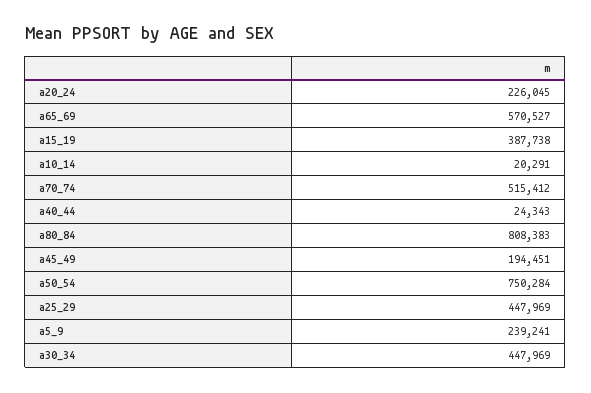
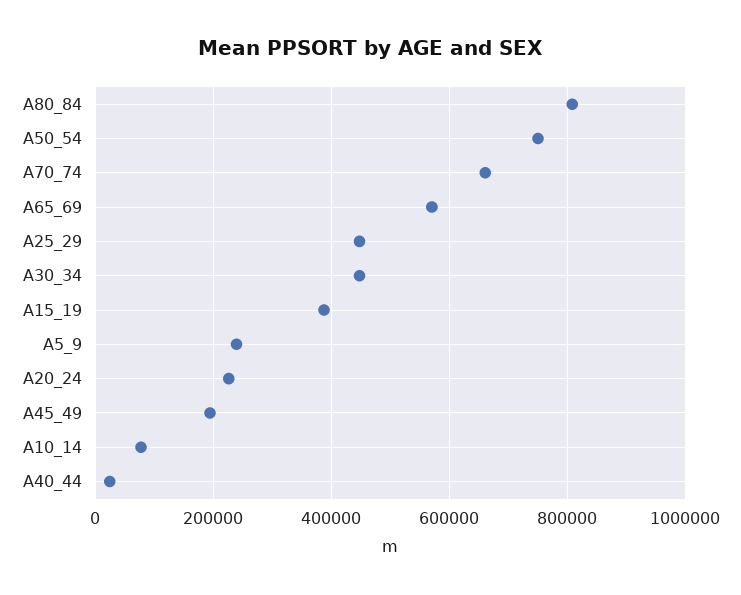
a10_14: 20291 -> 80000
a70_74: 515412 -> 660000

